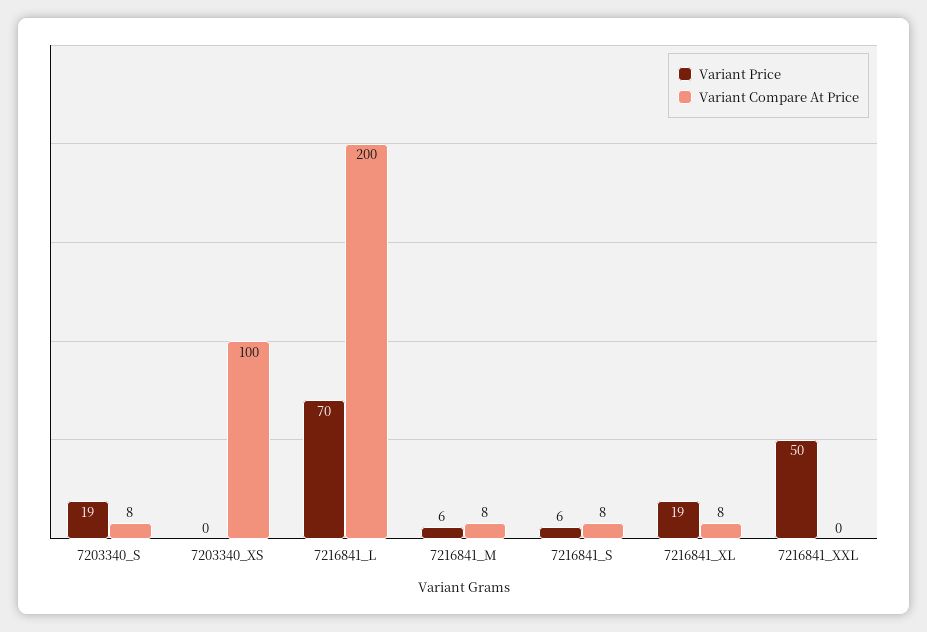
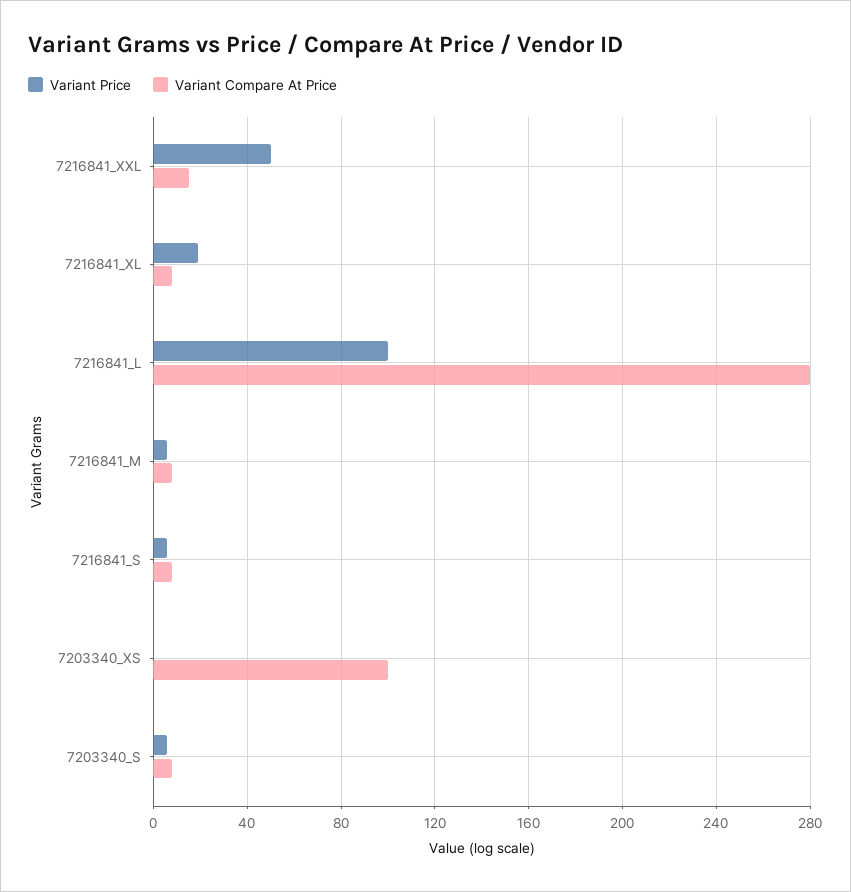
Variant Price, 7203340_S: 19 -> 5
Variant Price, 7216841_L: 70 -> 100
Variant Compare At Price, 7216841_L: 200 -> 280
Variant Compare At Price, 7216841_XXL: 0 -> 15

